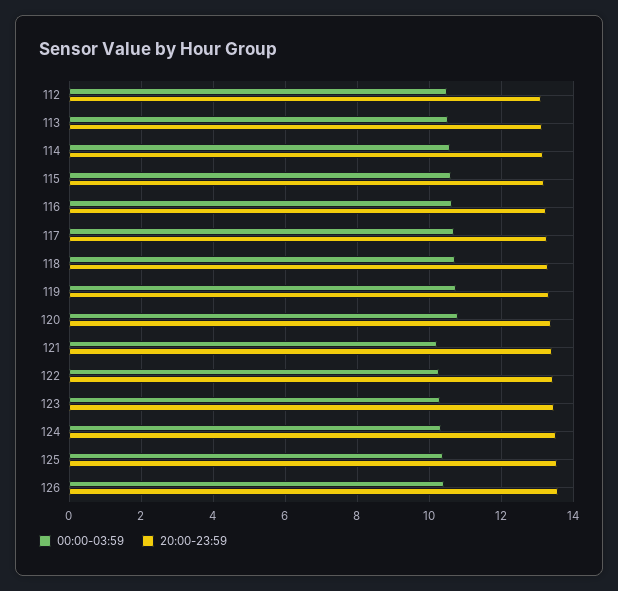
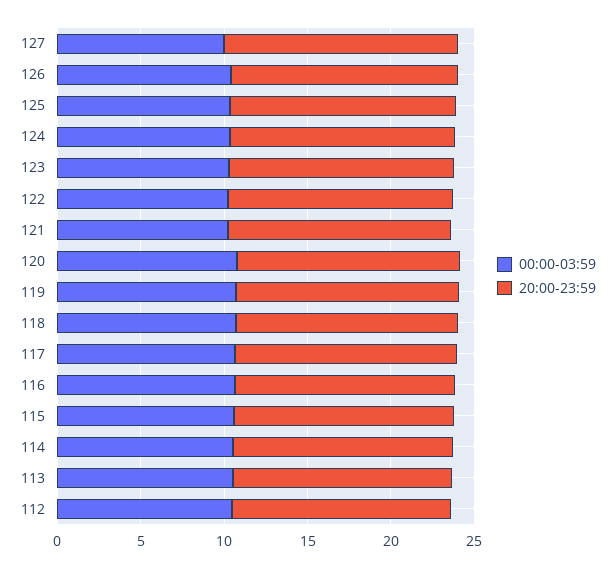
00:00-03:59, 127: none -> 10
20:00-23:59, 127: none -> 14

